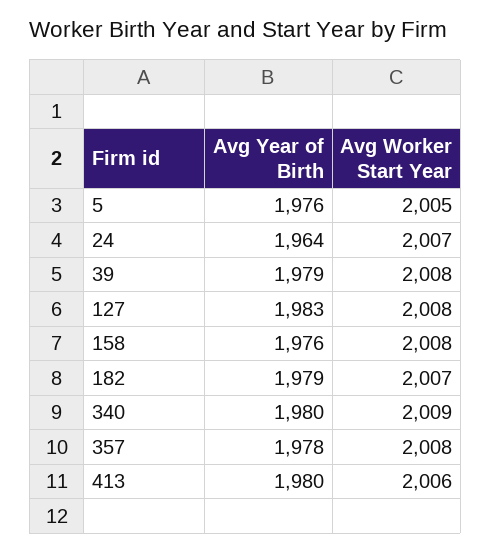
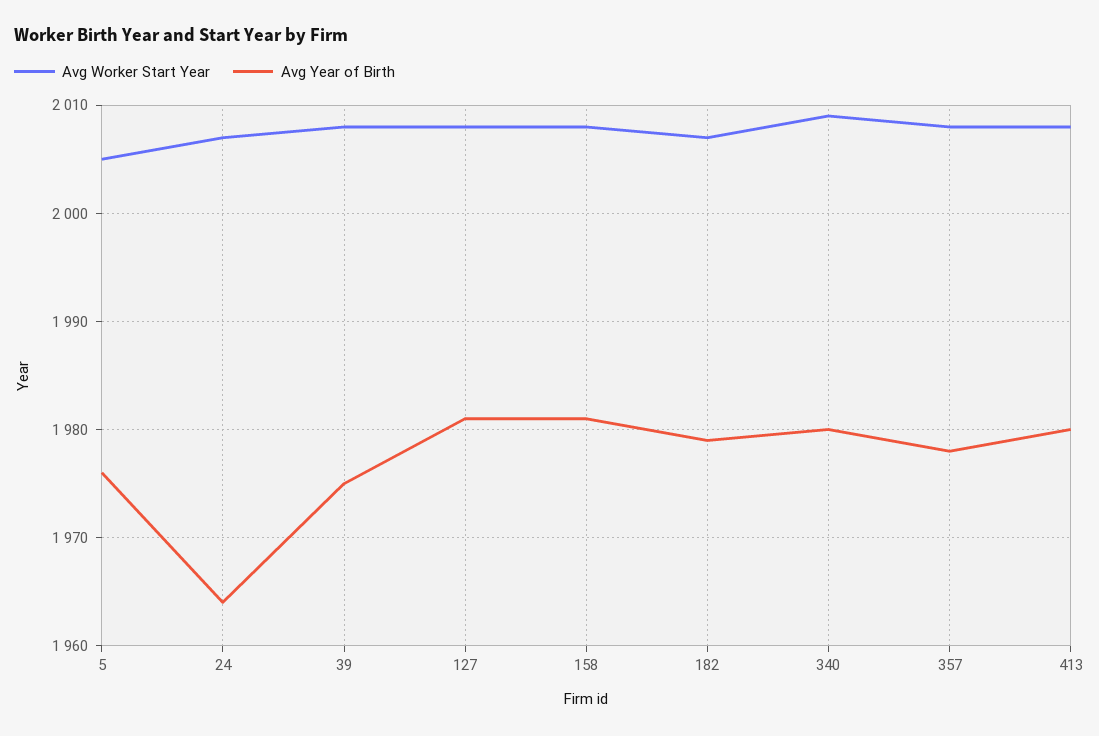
Avg Year of Birth, 39: 1979 -> 1975
Avg Year of Birth, 127: 1983 -> 1981
Avg Year of Birth, 158: 1976 -> 1981
Avg Worker Start Year, 413: 2006 -> 2008

